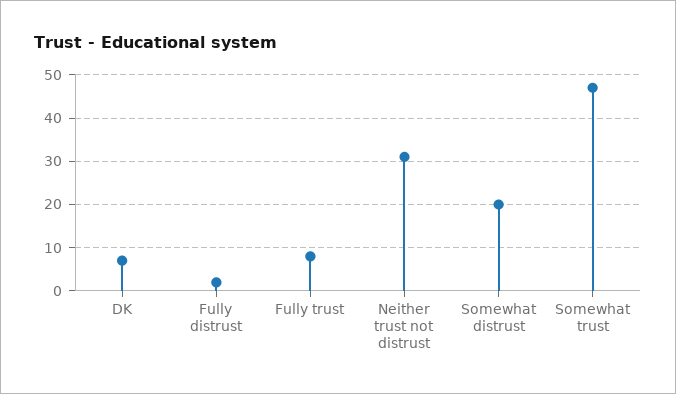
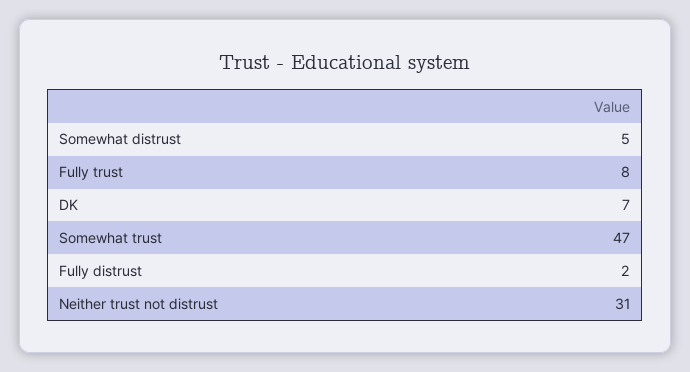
Somewhat distrust: 20 -> 5

